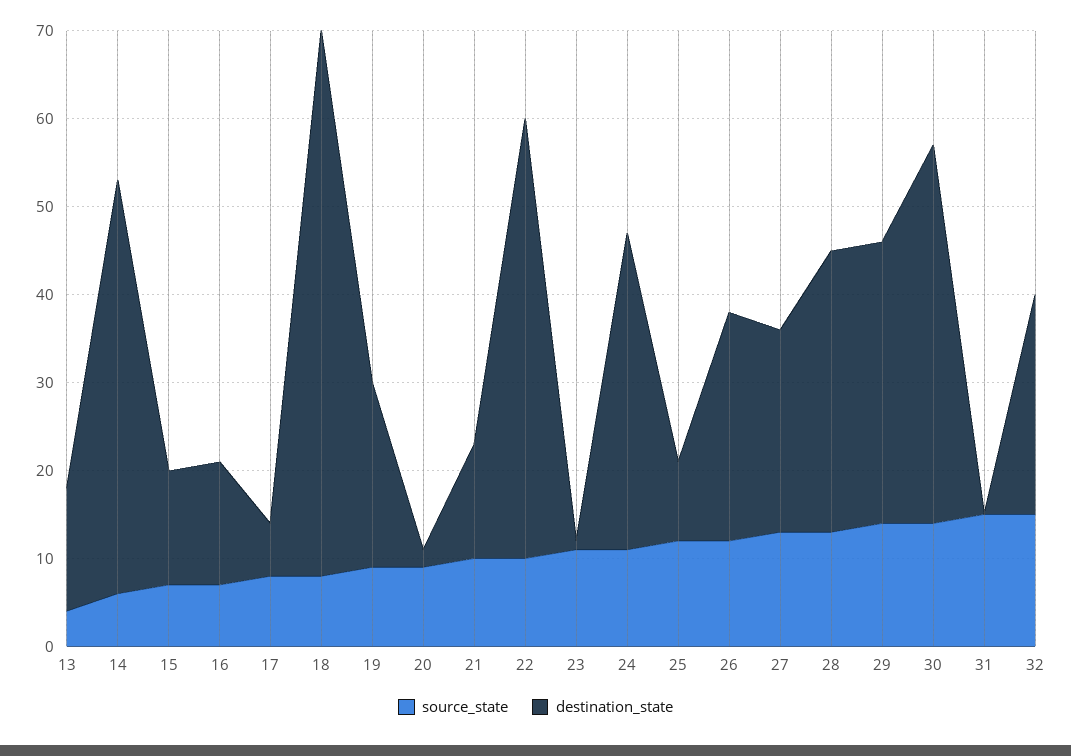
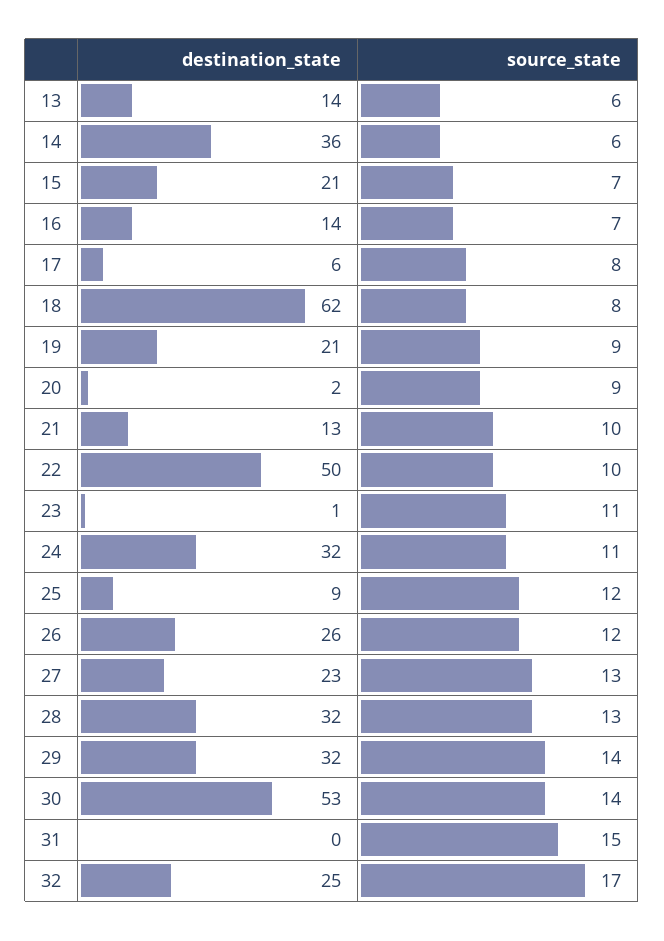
source_state, 13: 4 -> 6
destination_state, 14: 47 -> 36
destination_state, 15: 13 -> 21
destination_state, 24: 36 -> 32
destination_state, 30: 43 -> 53
source_state, 32: 15 -> 17

